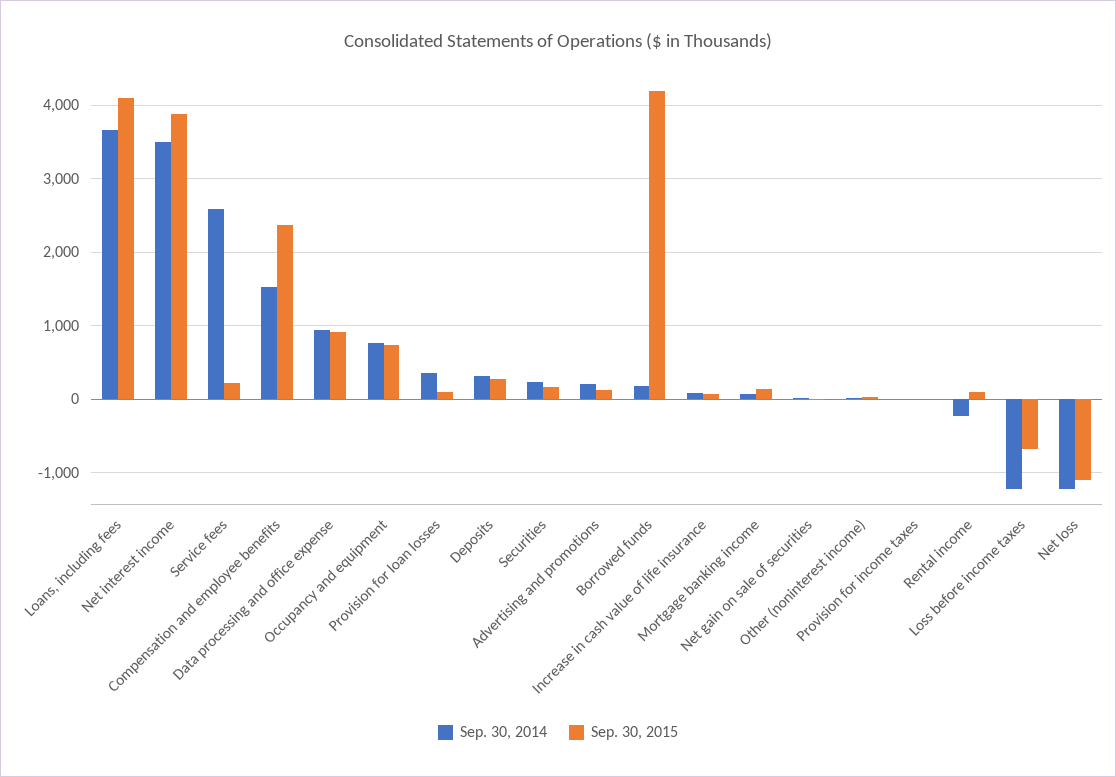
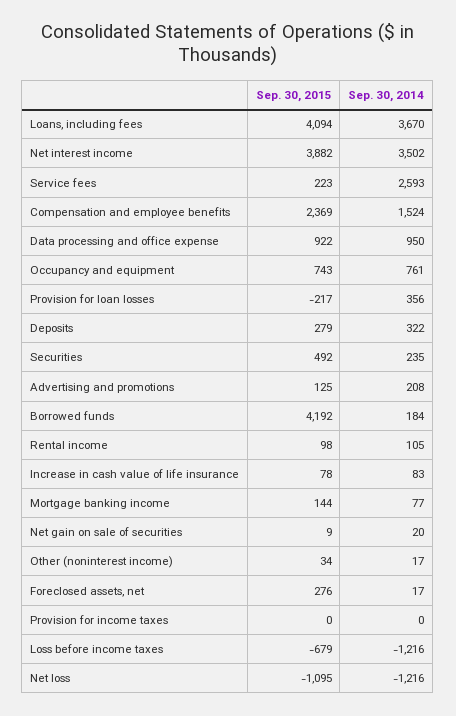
Sep. 30, 2015, Provision for loan losses: 100 -> -217
Sep. 30, 2015, Securities: 200 -> 492
Sep. 30, 2014, Rental income: -200 -> 105
Sep. 30, 2015, Foreclosed assets, net: none -> 276
Sep. 30, 2014, Foreclosed assets, net: none -> 17

